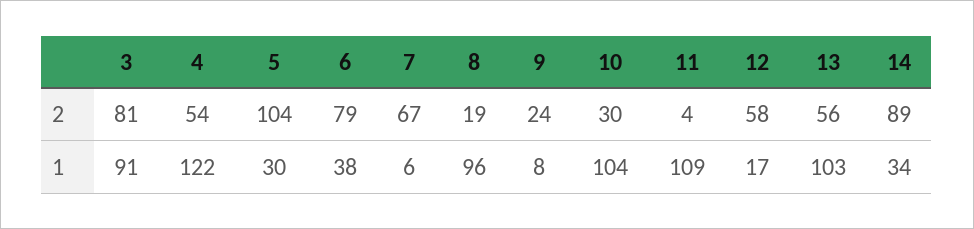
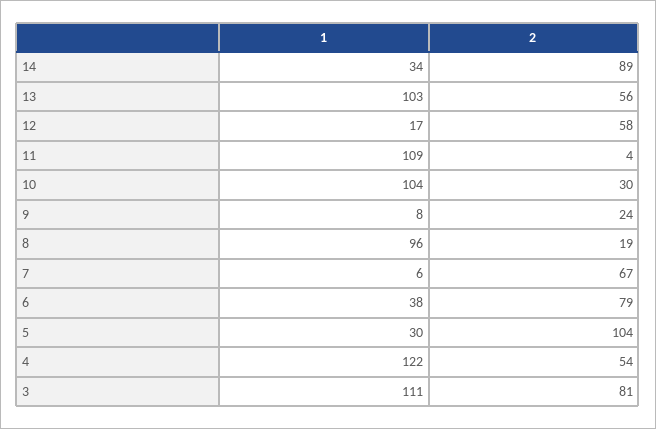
3, 1: 91 -> 111

